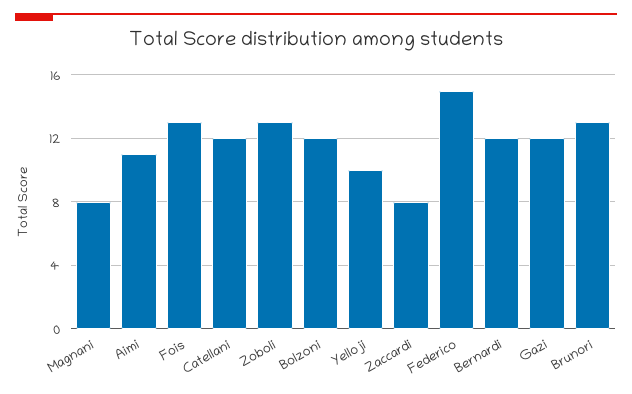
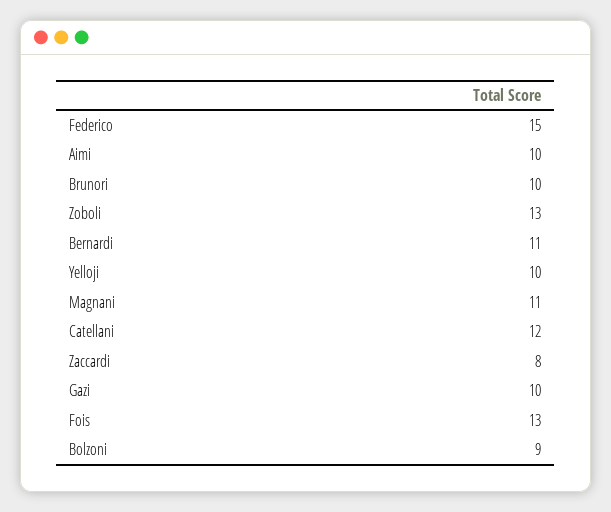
Magnani: 8 -> 11
Aimi: 11 -> 10
Bolzoni: 12 -> 9
Bernardi: 12 -> 11
Gazi: 12 -> 10
Brunori: 13 -> 10

